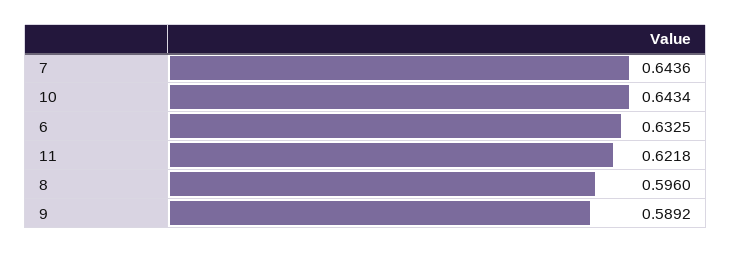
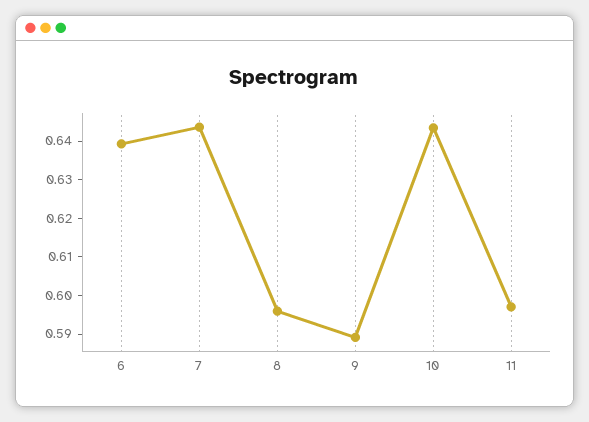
6: 0.6325 -> 0.64
11: 0.6218 -> 0.5975

